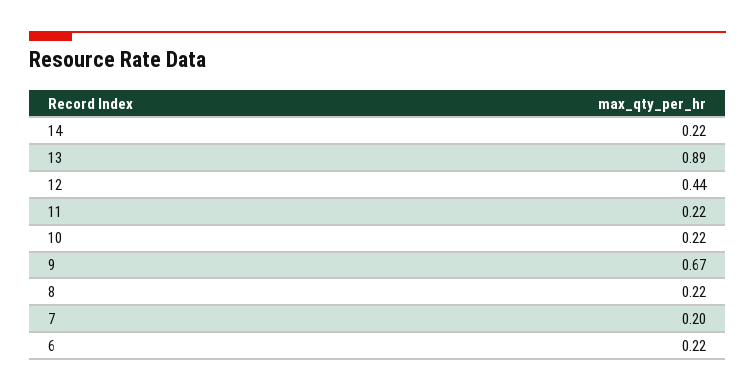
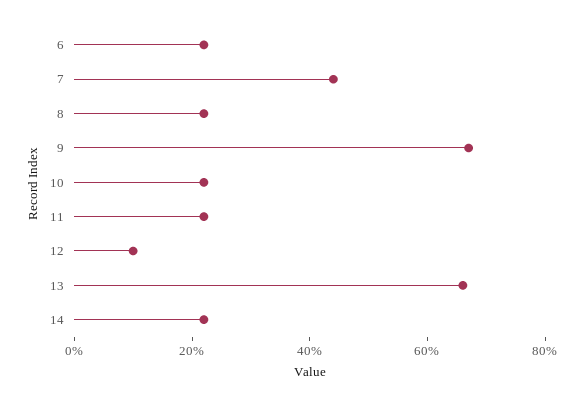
13: 0.89 -> 0.65
12: 0.44 -> 0.1
7: 0.2 -> 0.45

